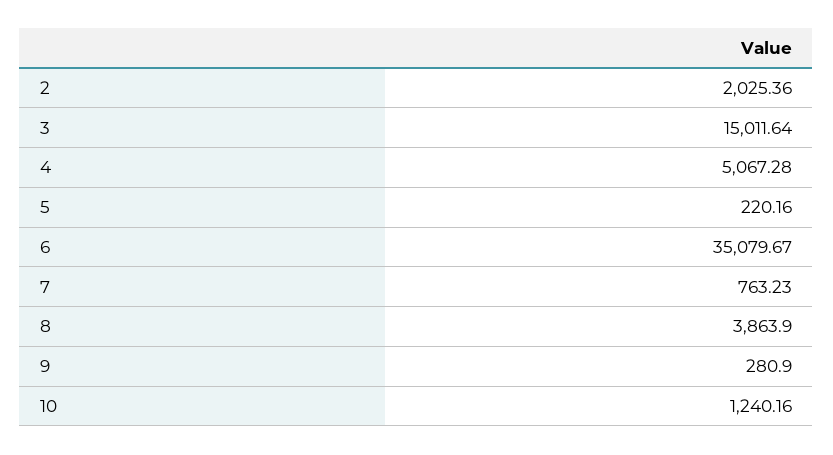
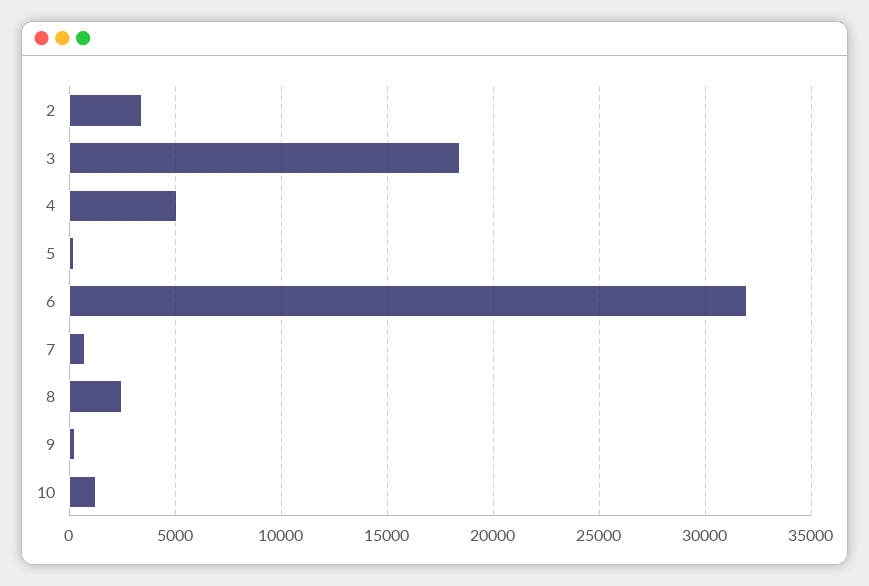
2: 2025.36 -> 3500
3: 15011.64 -> 18500
6: 35079.67 -> 32000
8: 3863.9 -> 2500

